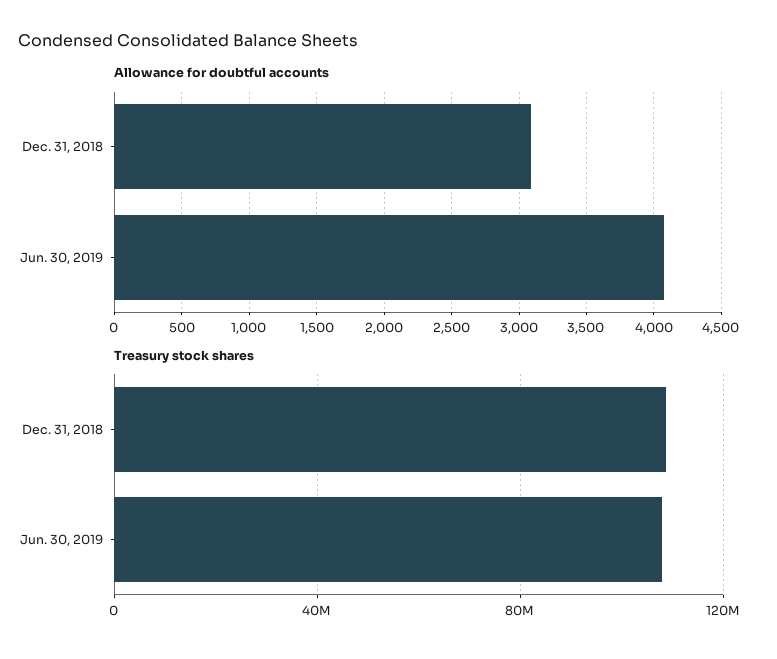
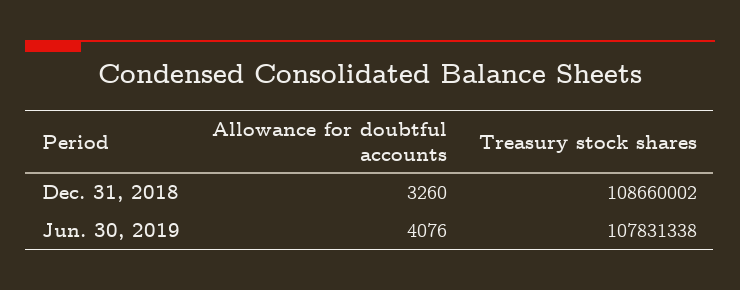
Allowance for doubtful accounts, Dec. 31, 2018: 3100 -> 3260

